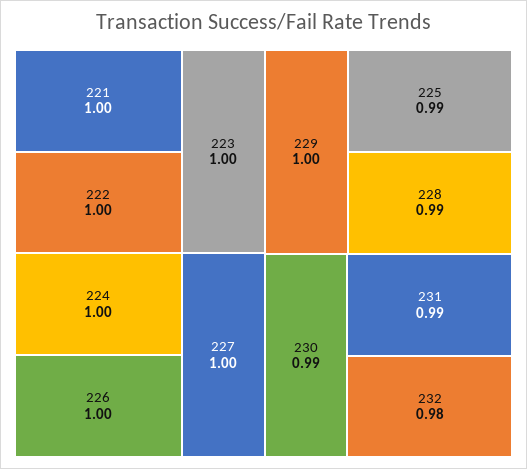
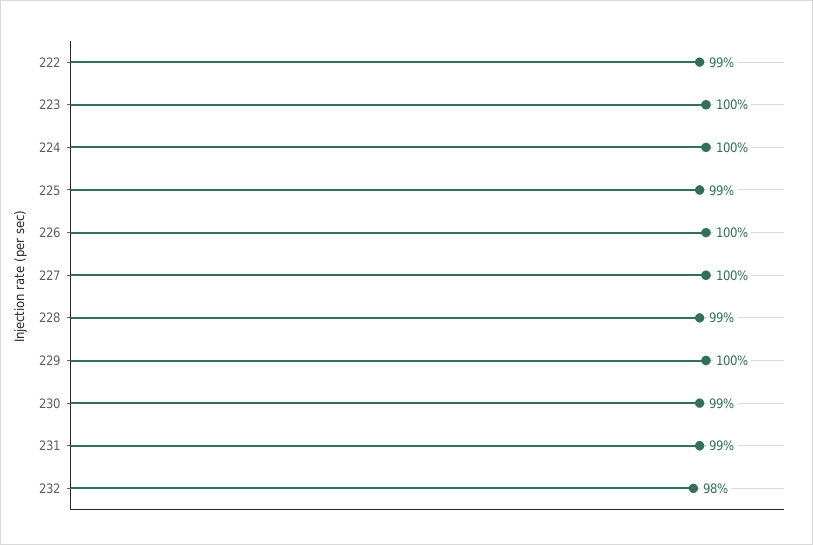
221: 1 -> none
222: 1 -> 0.99

